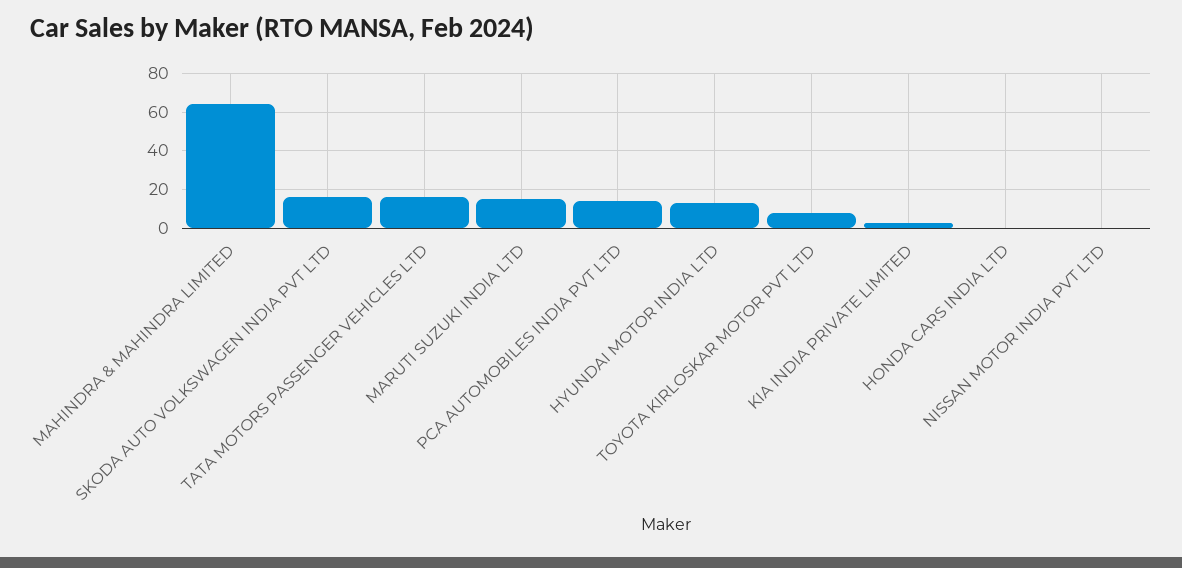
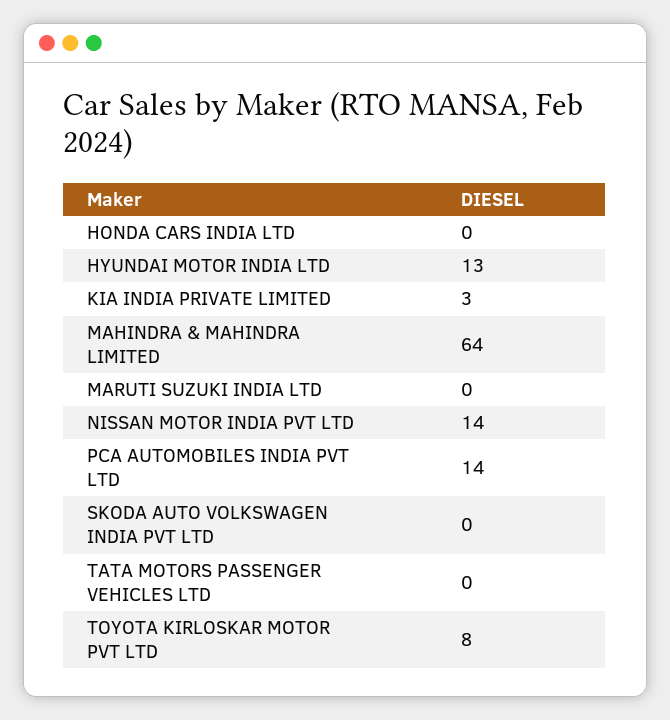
SKODA AUTO VOLKSWAGEN INDIA PVT LTD: 15 -> 0
TATA MOTORS PASSENGER VEHICLES LTD: 15 -> 0
MARUTI SUZUKI INDIA LTD: 15 -> 0
NISSAN MOTOR INDIA PVT LTD: 0 -> 14

